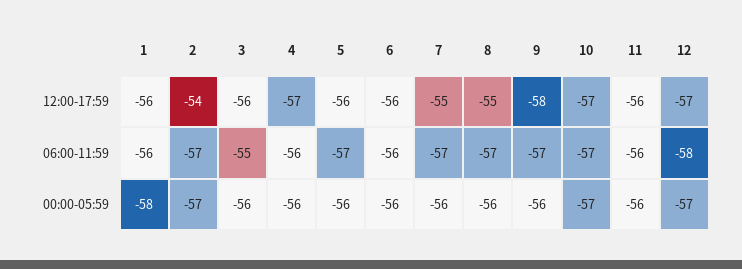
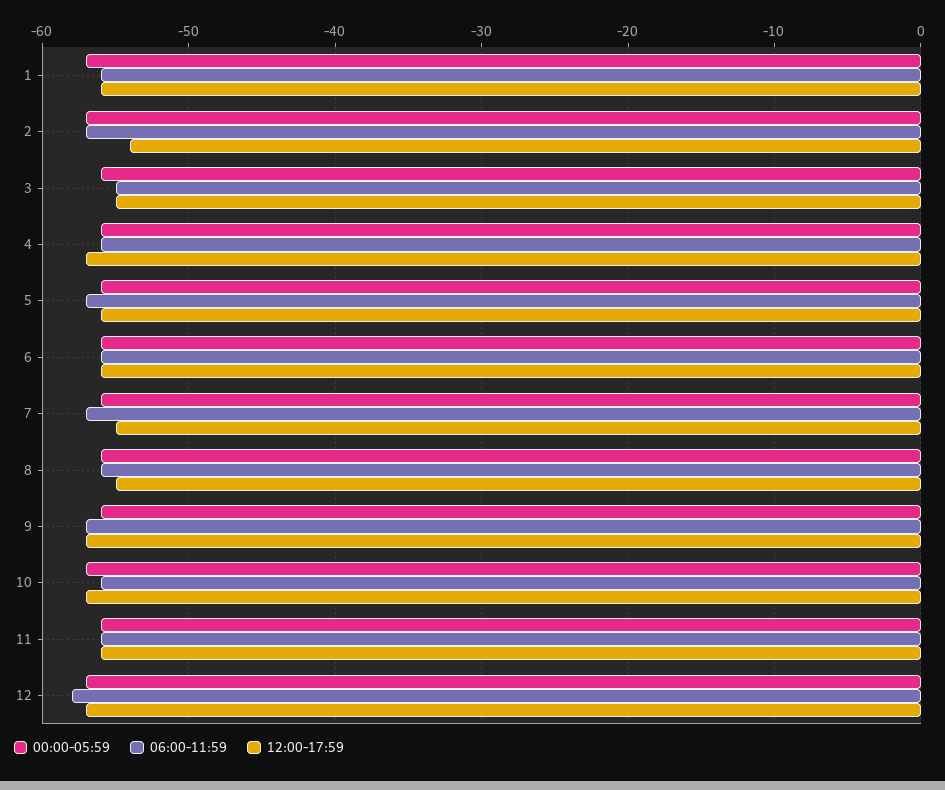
12:00-17:59, 3: -56 -> -55
12:00-17:59, 9: -58 -> -57
06:00-11:59, 8: -57 -> -56
06:00-11:59, 10: -57 -> -56
00:00-05:59, 1: -58 -> -57

